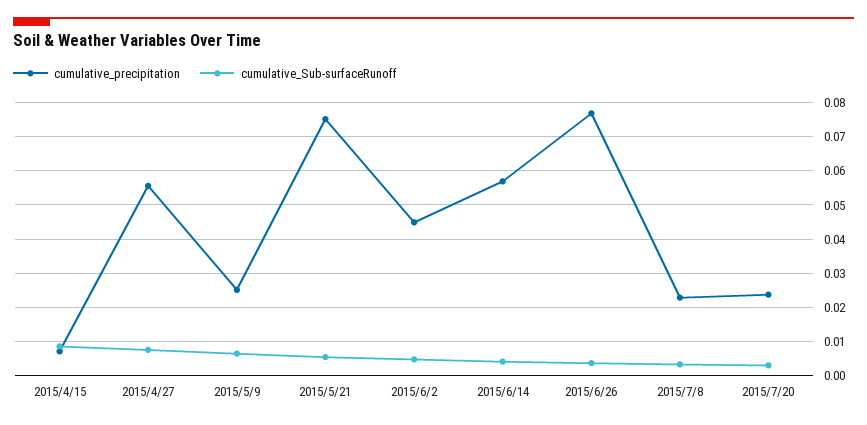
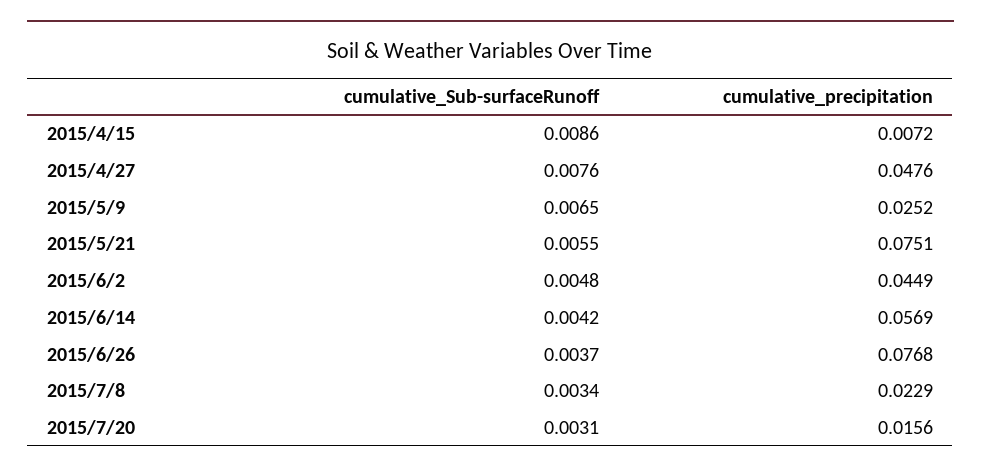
cumulative_precipitation, 2015/4/27: 0.056 -> 0.0476
cumulative_precipitation, 2015/7/20: 0.024 -> 0.0156

